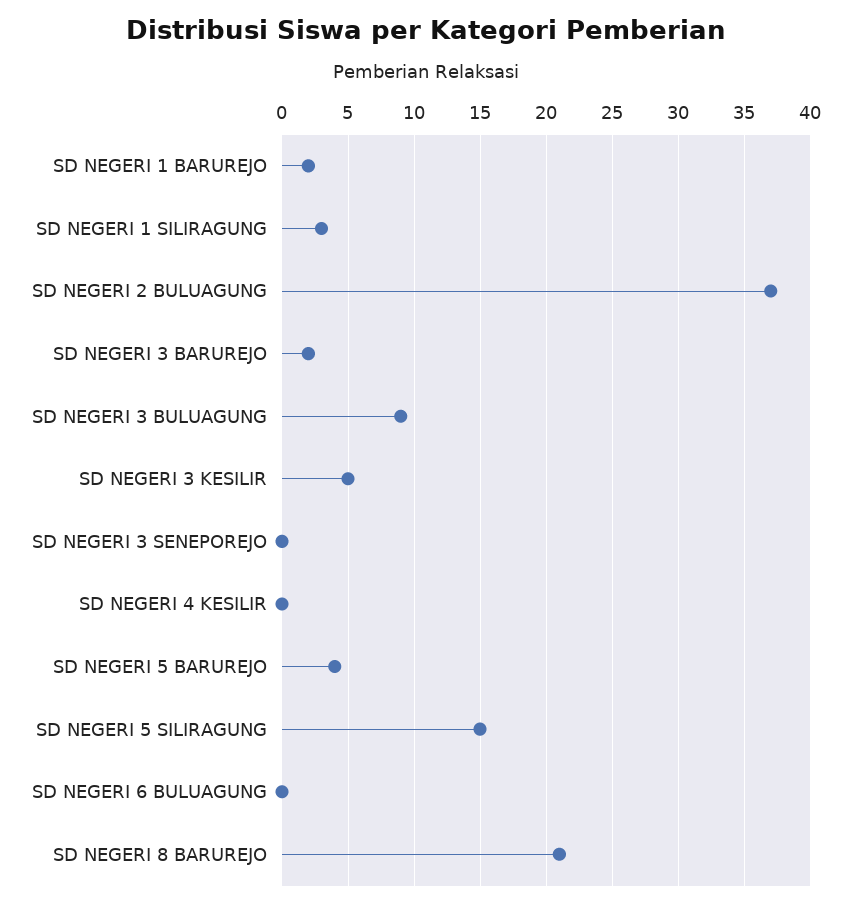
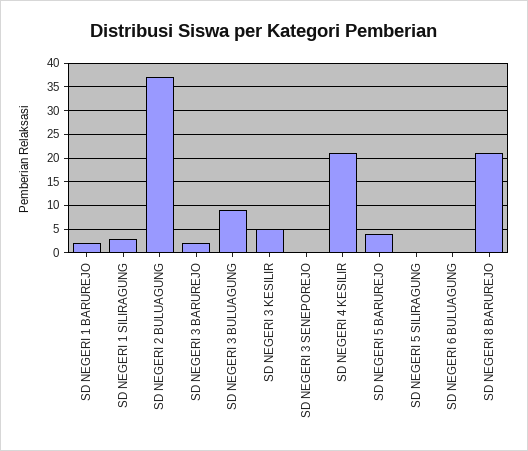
SD NEGERI 4 KESILIR: 0 -> 20
SD NEGERI 5 SILIRAGUNG: 15 -> 0

